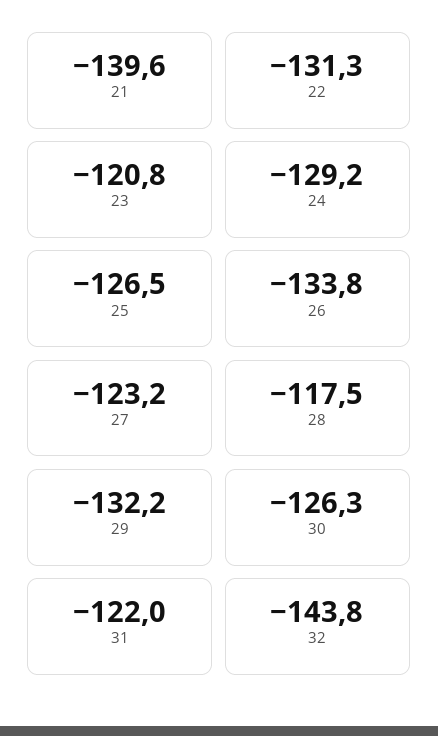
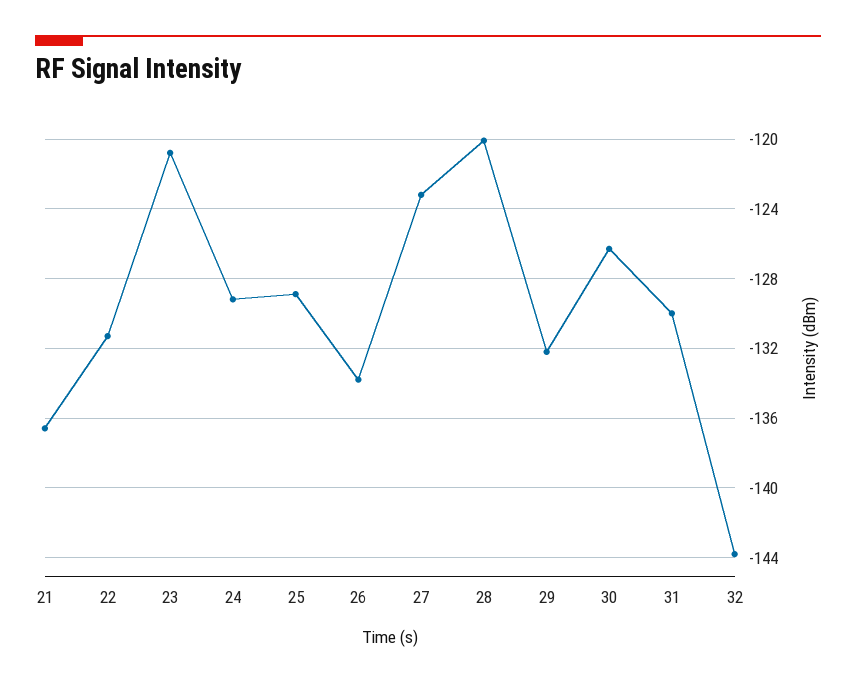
21: -139.6 -> -136.5
25: -126.5 -> -129
28: -117.5 -> -120
31: -122 -> -130

